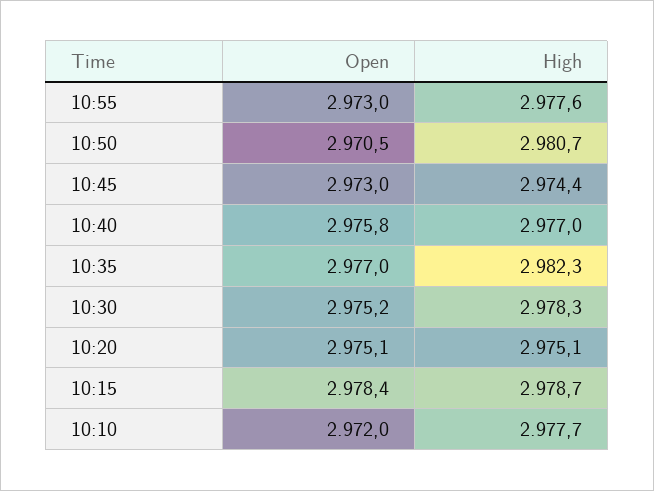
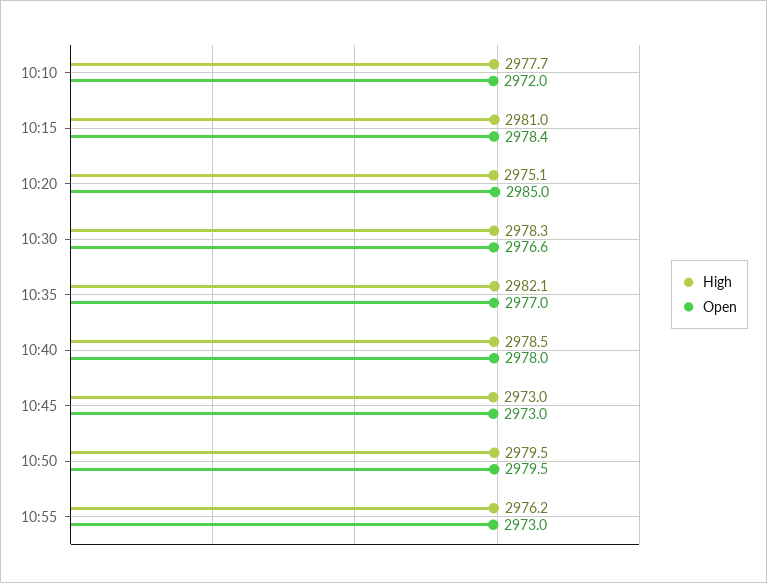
High, 10:55: 2977.6 -> 2976.2
Open, 10:50: 2970.5 -> 2979.5
High, 10:50: 2980.7 -> 2979.5
High, 10:45: 2974.4 -> 2973
Open, 10:40: 2975.8 -> 2978
High, 10:40: 2977 -> 2978.5
High, 10:35: 2982.3 -> 2982.1
Open, 10:30: 2975.2 -> 2976.6
Open, 10:20: 2975.1 -> 2985
High, 10:15: 2978.7 -> 2981

